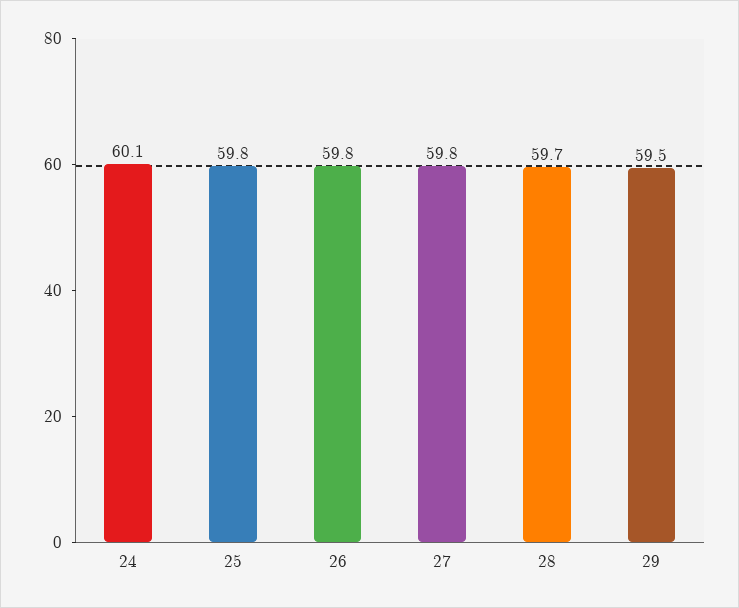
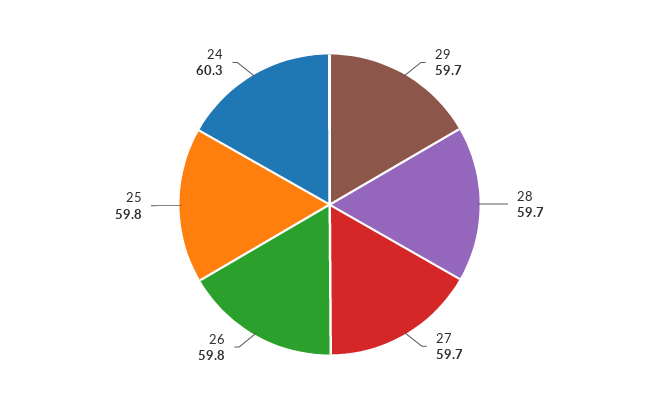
24: 60.1 -> 60.3
27: 59.8 -> 59.7
29: 59.5 -> 59.7

